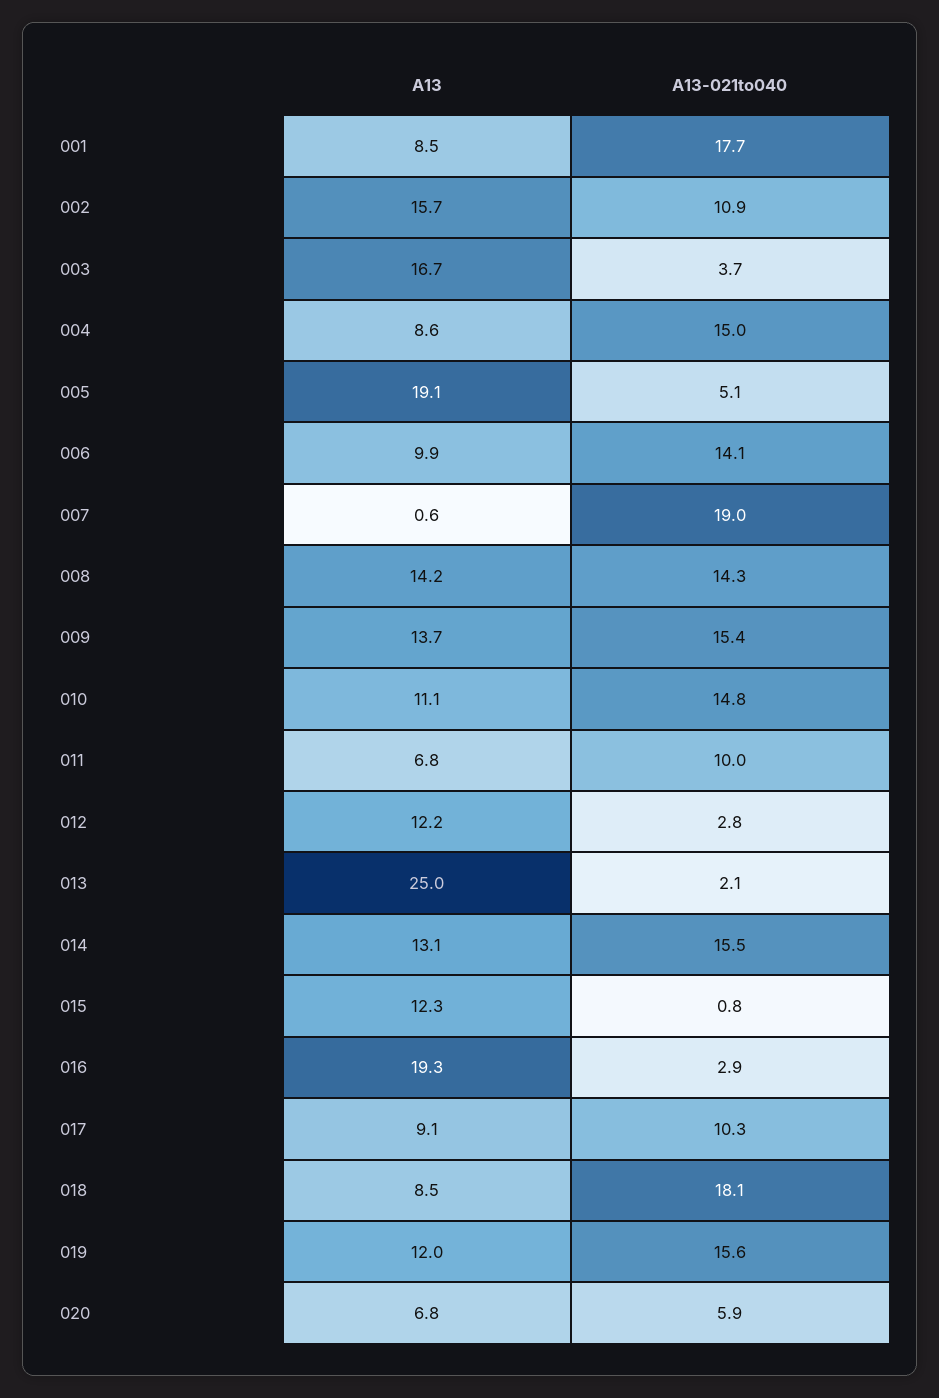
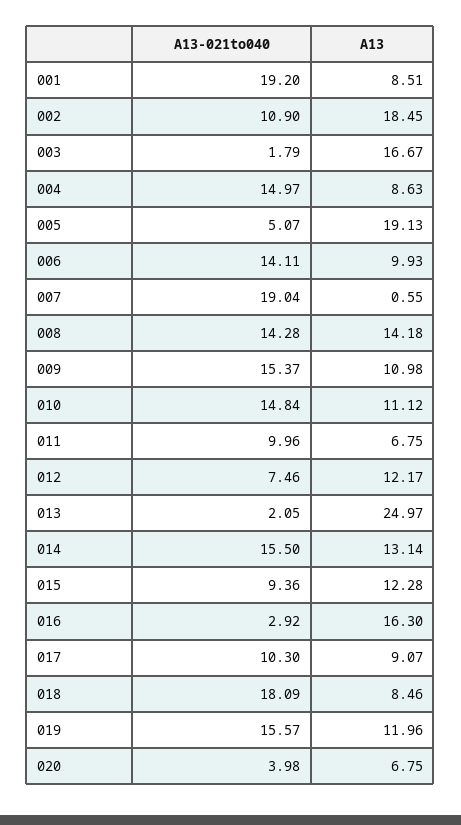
A13-021to040, 001: 17.7 -> 19.2
A13, 002: 15.7 -> 18.45
A13-021to040, 003: 3.7 -> 1.79
A13, 009: 13.7 -> 10.98
A13-021to040, 012: 2.8 -> 7.46
A13-021to040, 015: 0.8 -> 9.36
A13, 016: 19.3 -> 16.3
A13-021to040, 020: 5.9 -> 3.98

